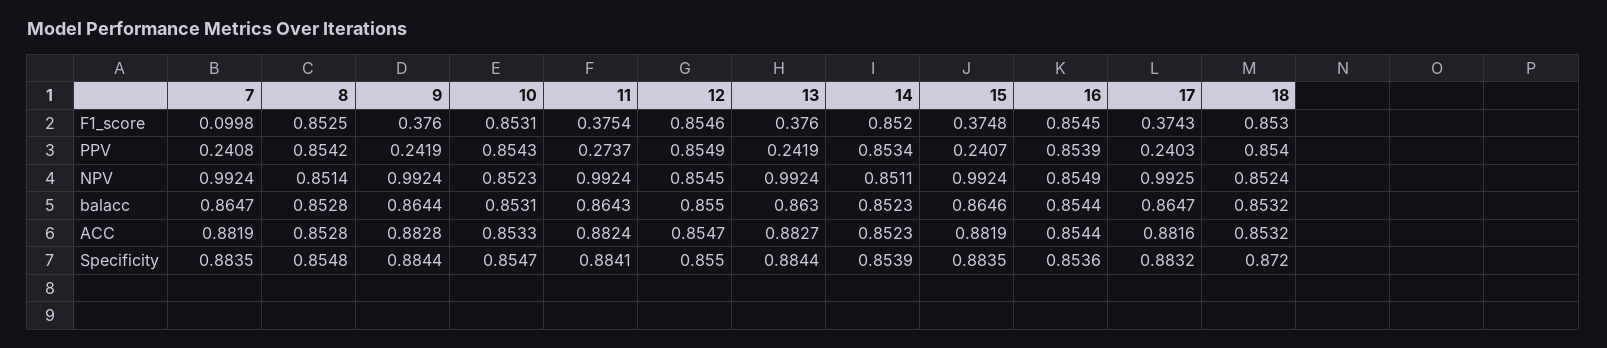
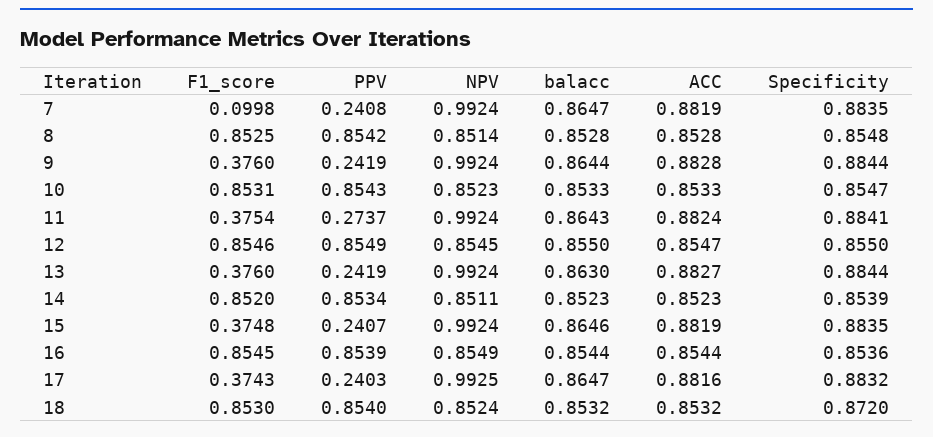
10, balacc: 0.8531 -> 0.8533

